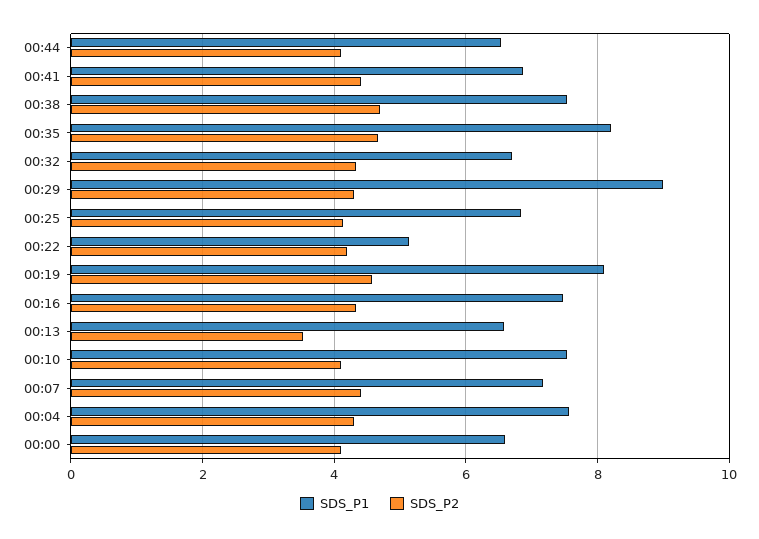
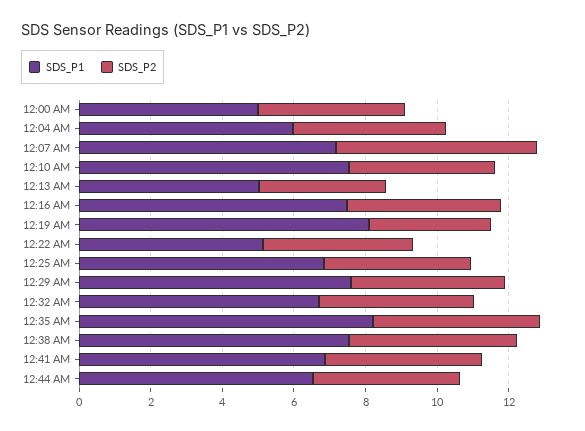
SDS_P1, 00:29: 9 -> 7.5
SDS_P2, 00:19: 4.6 -> 3.5
SDS_P1, 00:13: 6.6 -> 5
SDS_P2, 00:07: 4.4 -> 5.5
SDS_P1, 00:04: 7.6 -> 6
SDS_P1, 00:00: 6.6 -> 5

